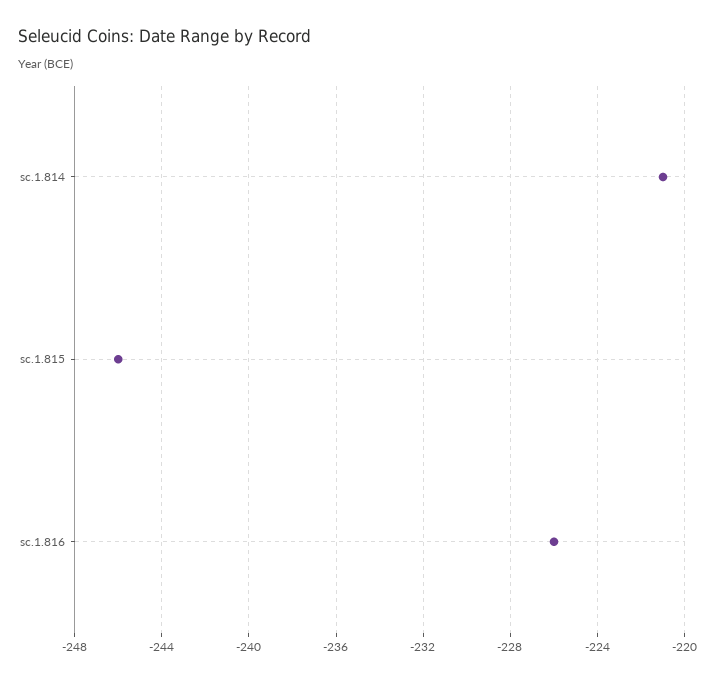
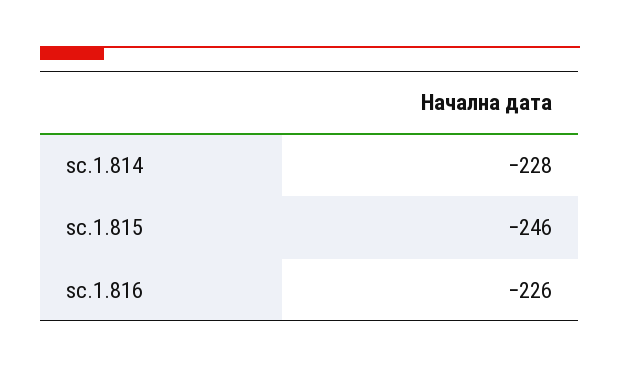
sc.1.814: -221 -> -228

